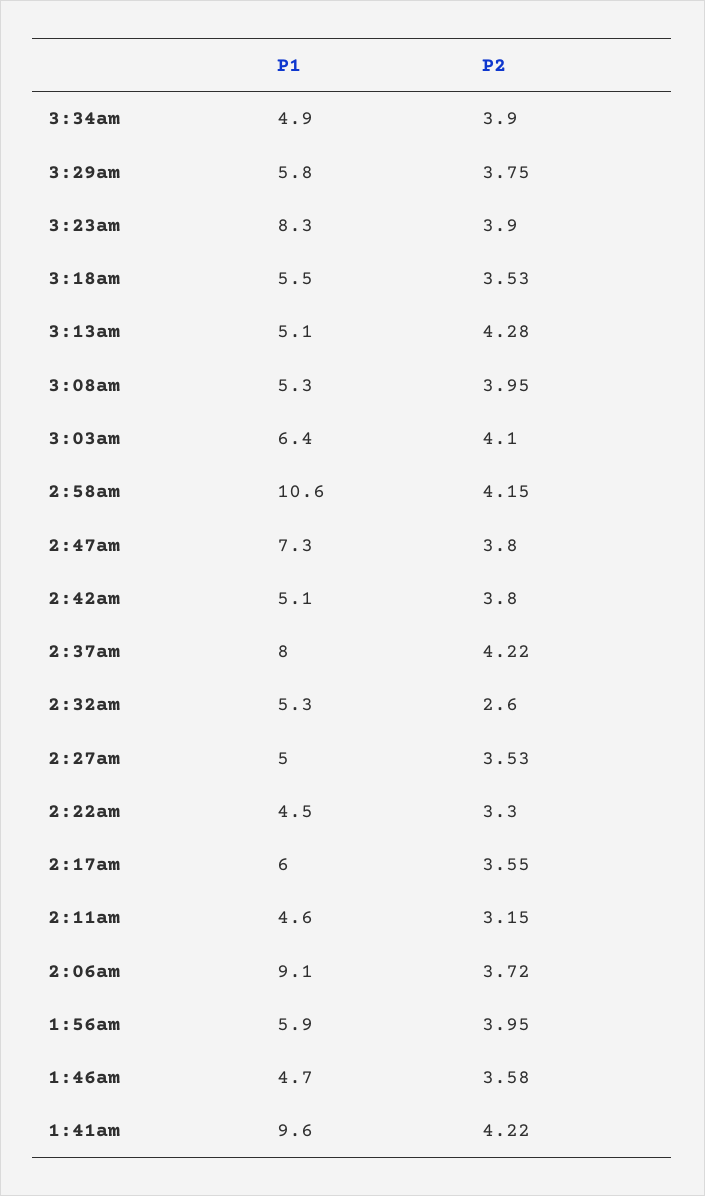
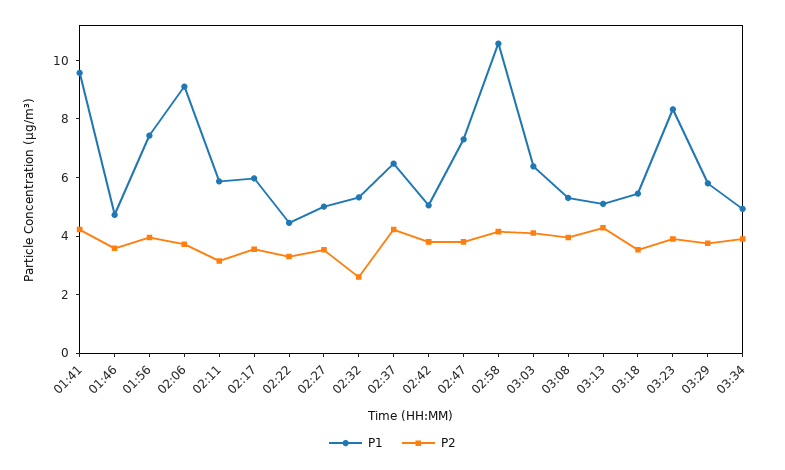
P1, 2:37am: 8 -> 6.5
P1, 2:11am: 4.6 -> 6
P1, 1:56am: 5.9 -> 7.5

